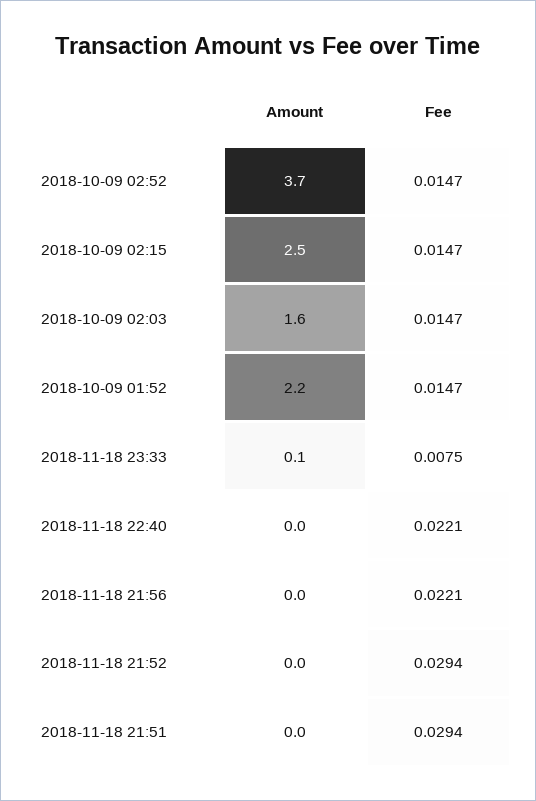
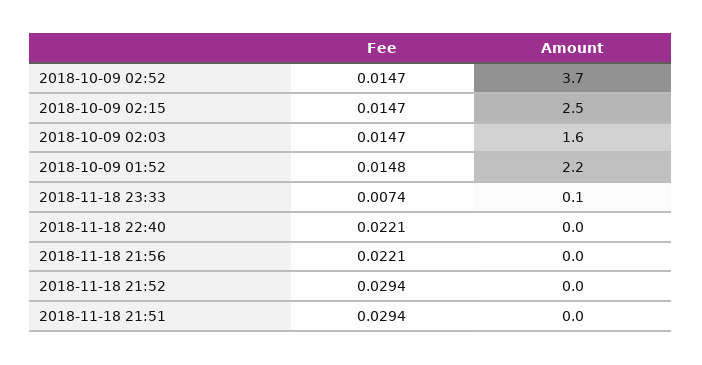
Fee, 2018-10-09 01:52: 0.0147 -> 0.0148
Fee, 2018-11-18 23:33: 0.0075 -> 0.0074

